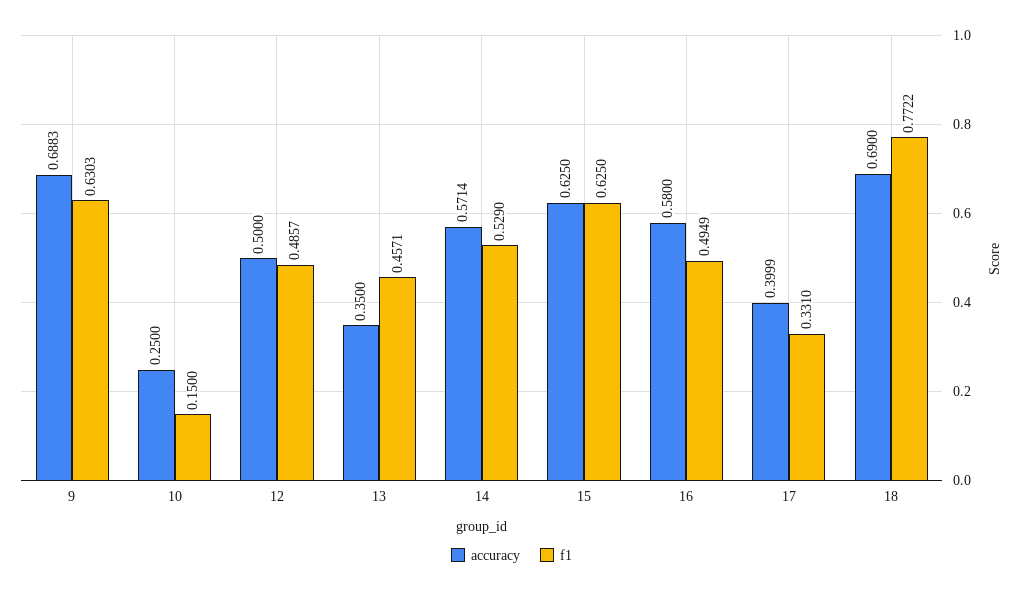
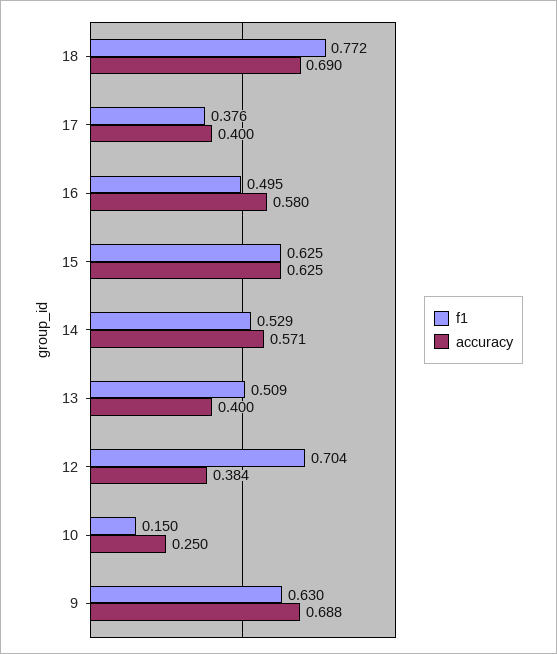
accuracy, 12: 0.5 -> 0.384
f1, 12: 0.4857 -> 0.704
accuracy, 13: 0.35 -> 0.4
f1, 13: 0.4571 -> 0.509
f1, 17: 0.331 -> 0.376

